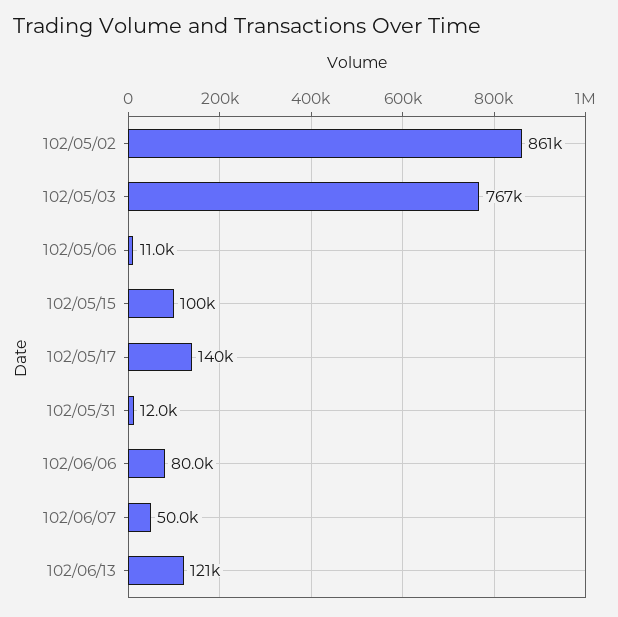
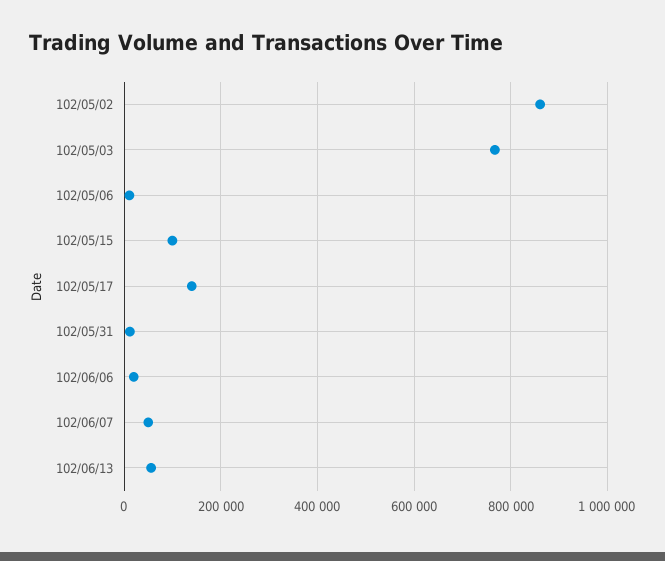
102/06/06: 80000 -> 20000
102/06/13: 121000 -> 60000

